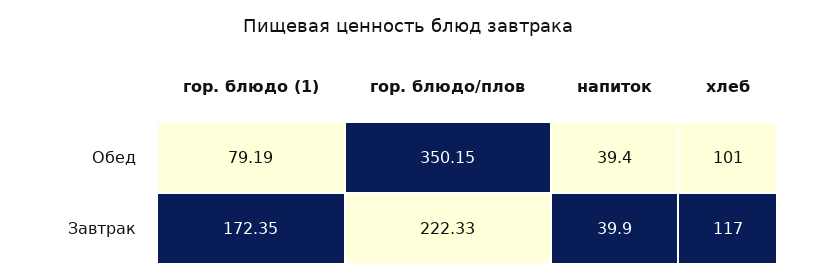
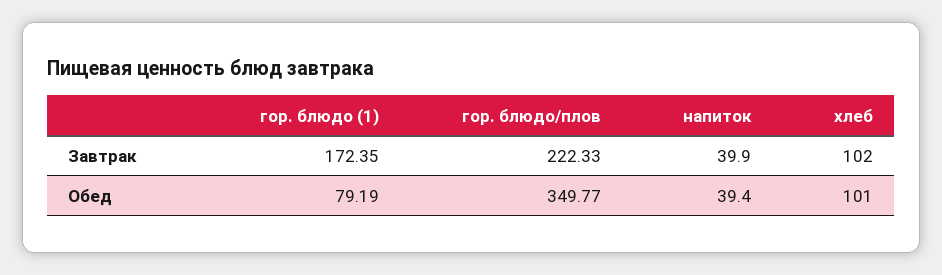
гор. блюдо/плов, Обед: 350.15 -> 349.77
хлеб, Завтрак: 117 -> 102

